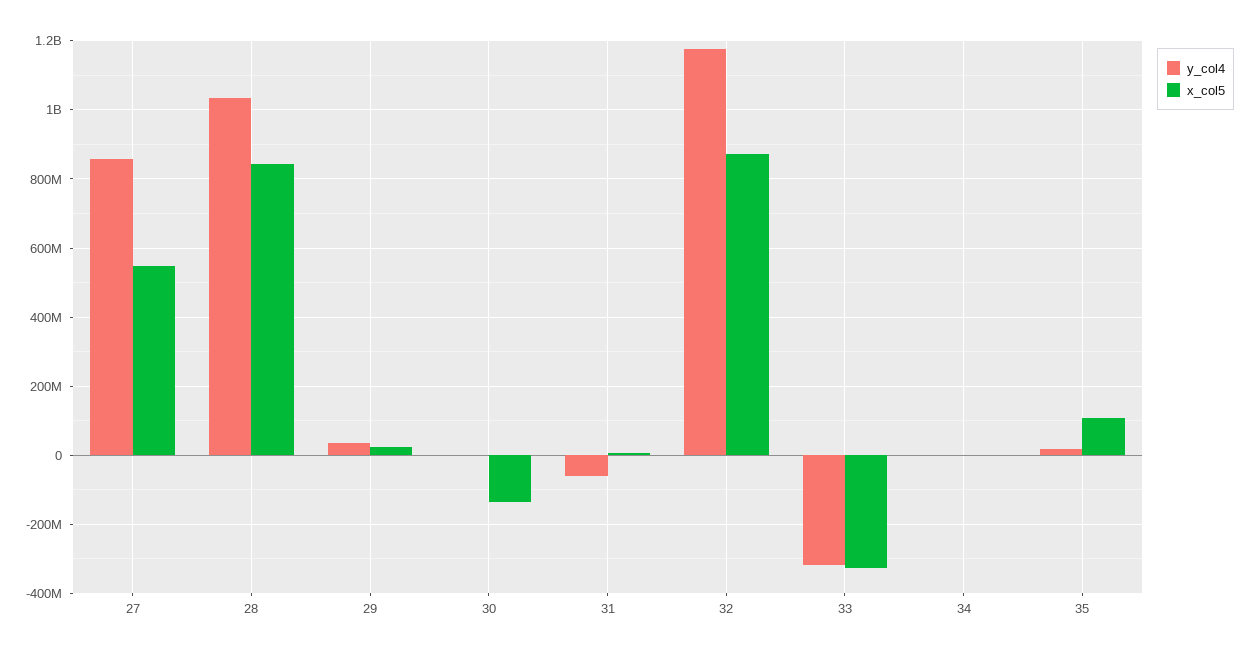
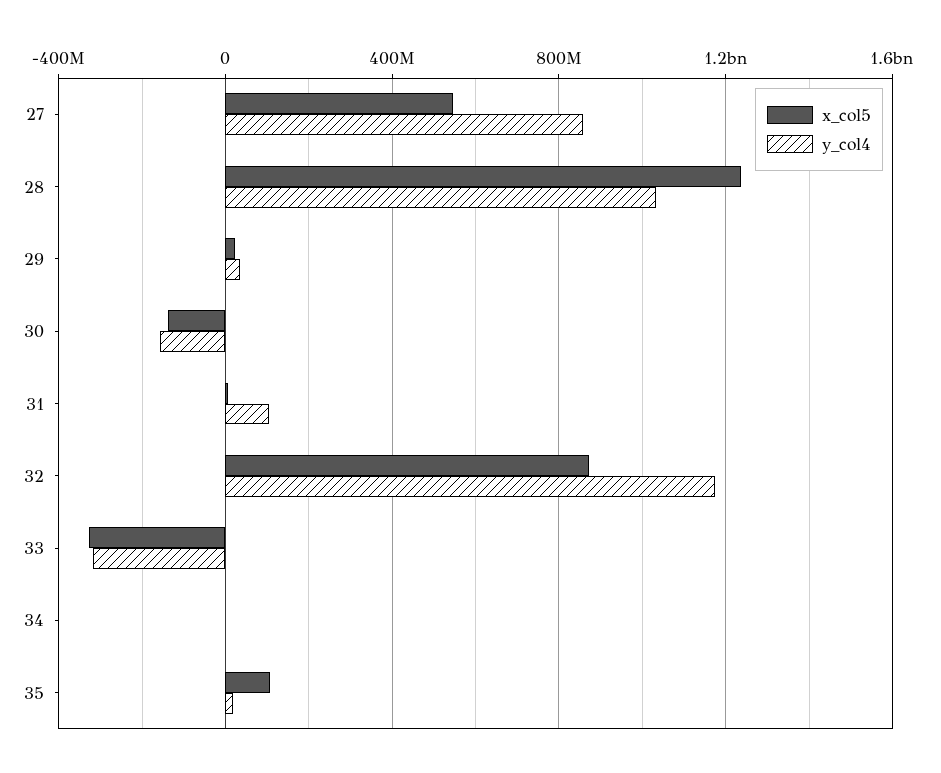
x_col5, 28: 840000000 -> 1250000000
y_col4, 30: 0 -> -150000000
y_col4, 31: -60000000 -> 100000000

